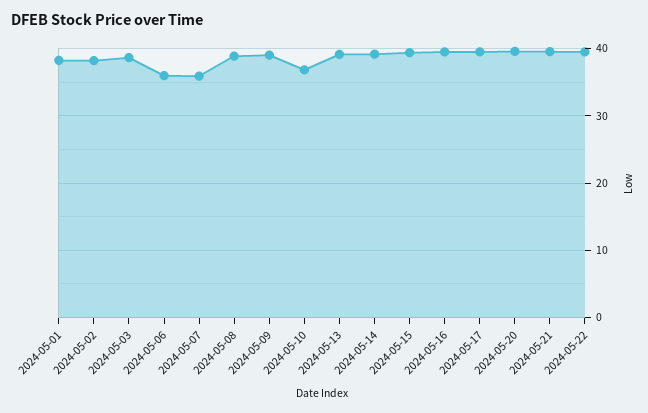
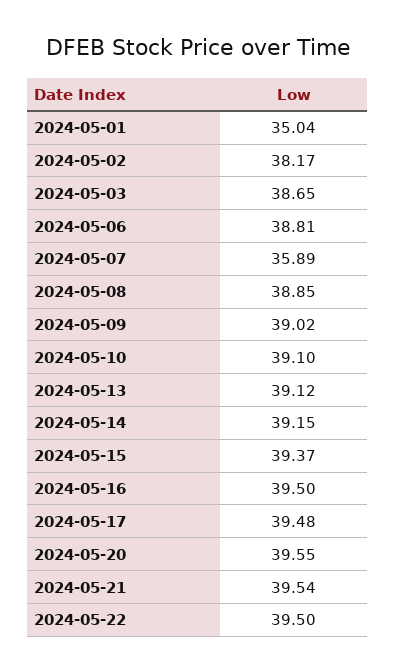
2024-05-01: 38 -> 35.04
2024-05-06: 36 -> 38.81
2024-05-10: 37 -> 39.1

